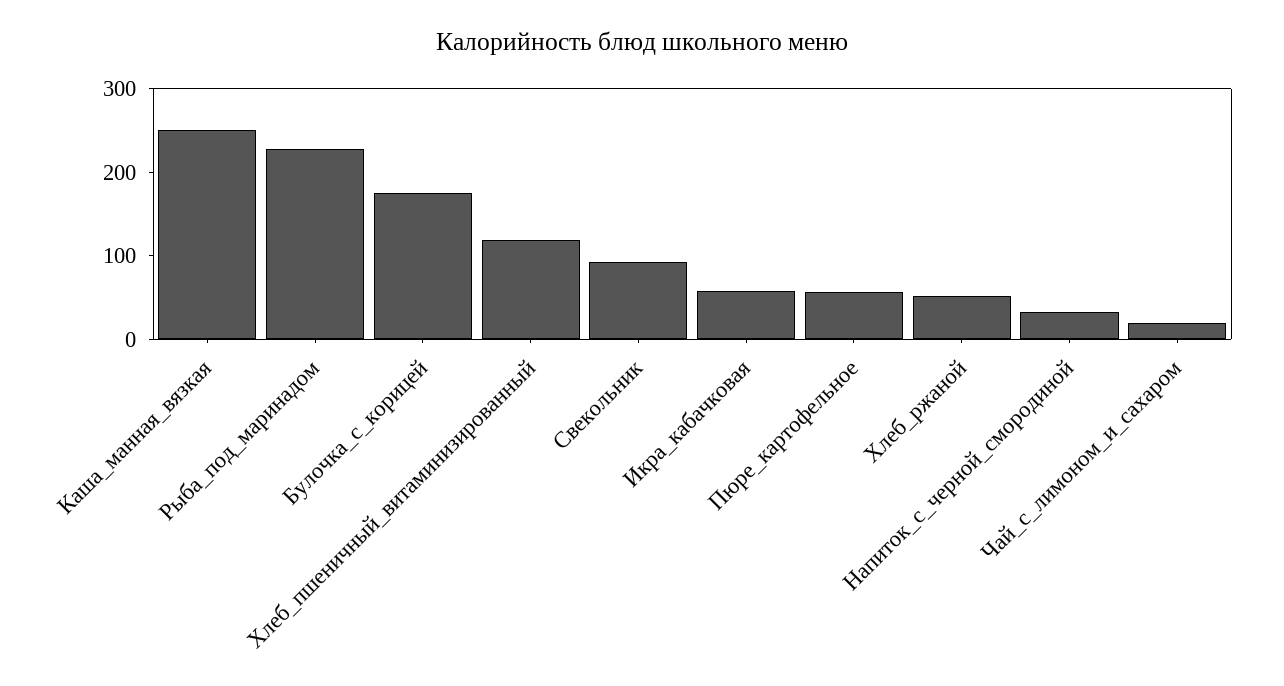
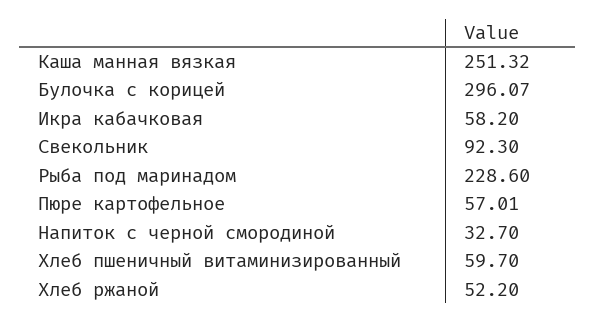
Булочка_с_корицей: 180 -> 296.07
Хлеб_пшеничный_витаминизированный: 120 -> 59.7
Чай_с_лимоном_и_сахаром: 20 -> none

